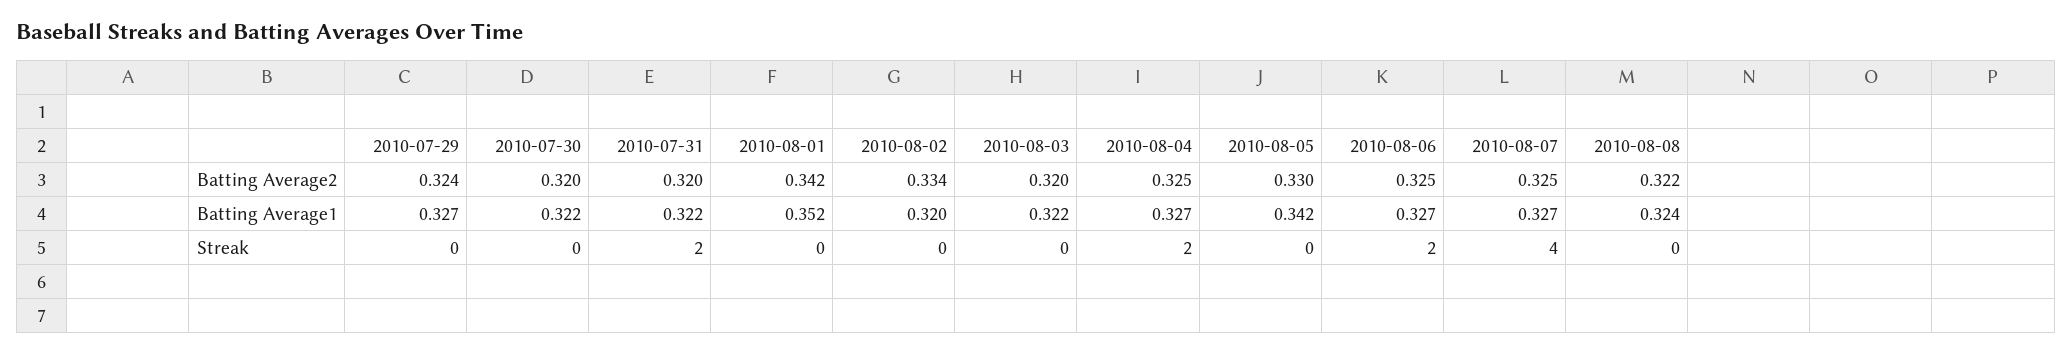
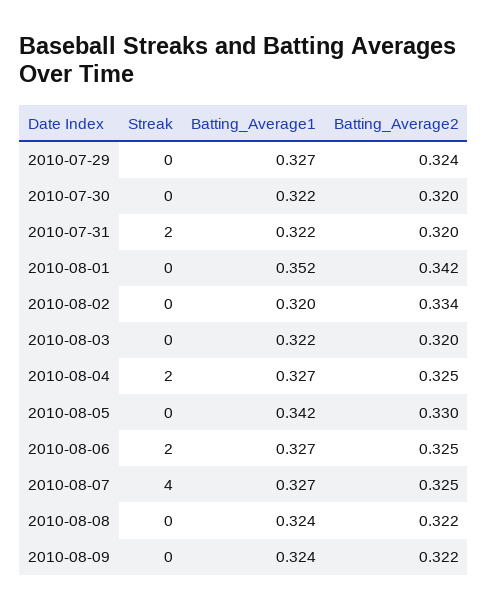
2010-08-09, Streak: none -> 0
2010-08-09, Batting Average1: none -> 0.324
2010-08-09, Batting Average2: none -> 0.322

